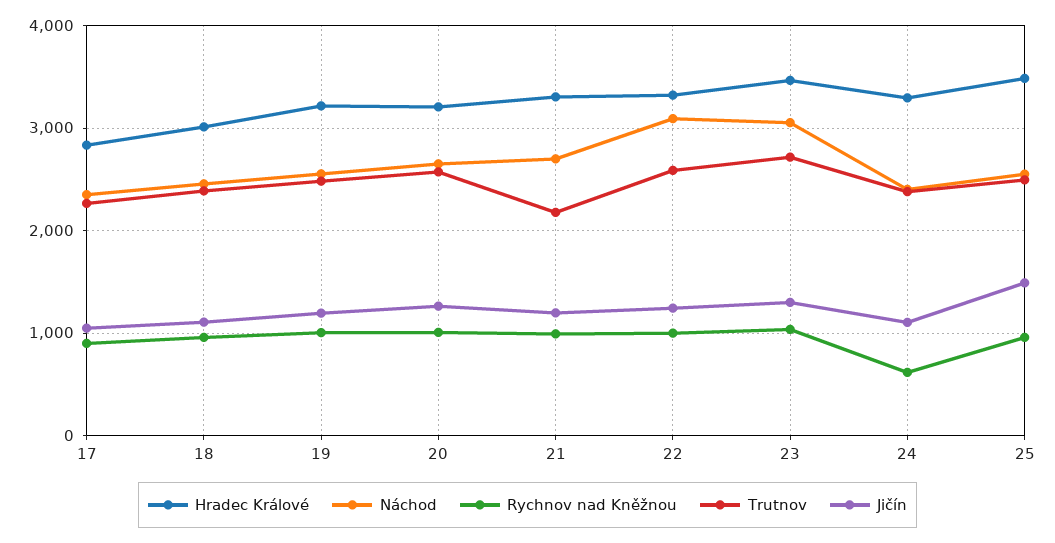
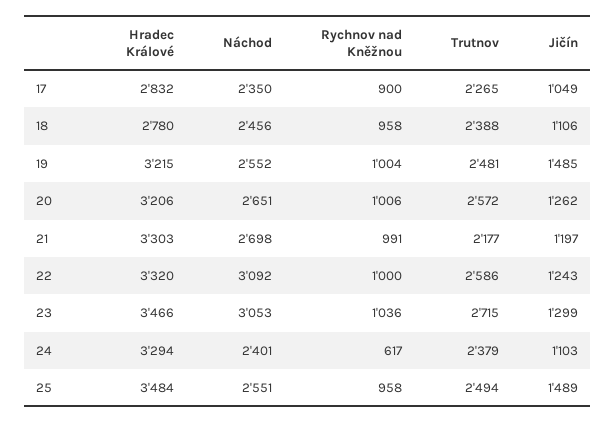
Hradec Králové, 18: 3000 -> 2780
Jičín, 19: 1200 -> 1485

